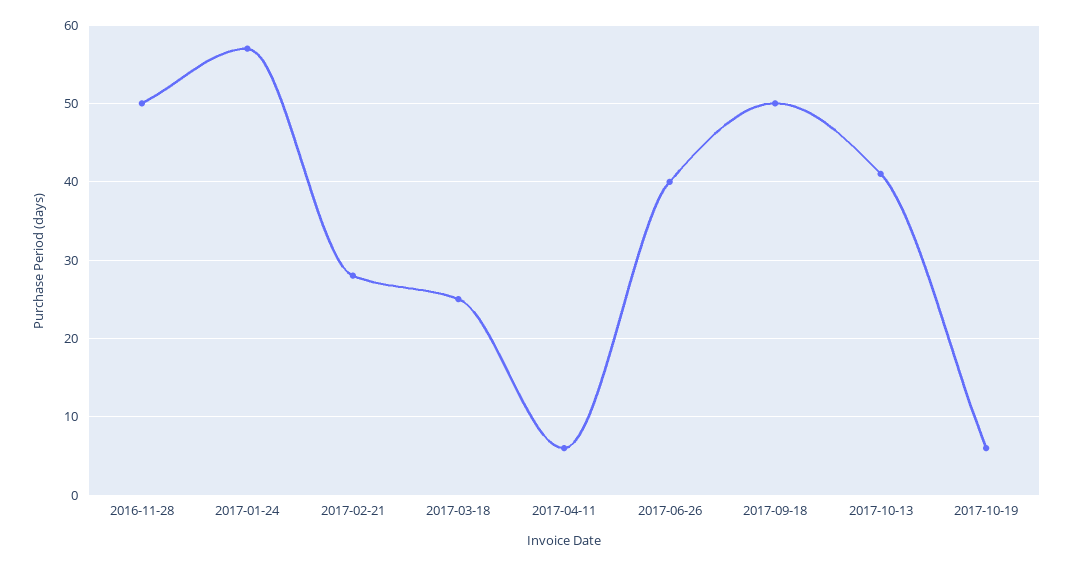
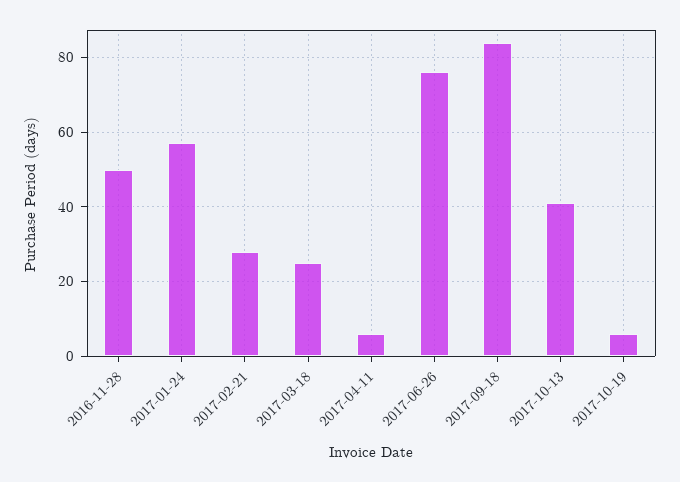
2017-06-26: 40 -> 75
2017-09-18: 50 -> 85

